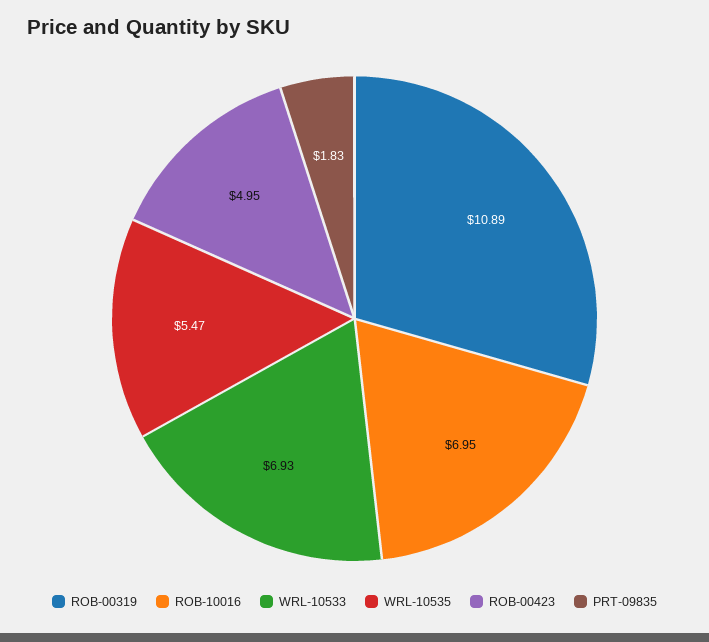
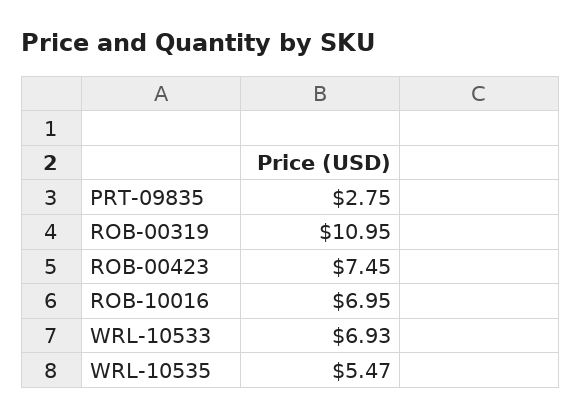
ROB-00319: 10.89 -> 10.95
ROB-00423: 4.95 -> 7.45
PRT-09835: 1.83 -> 2.75

